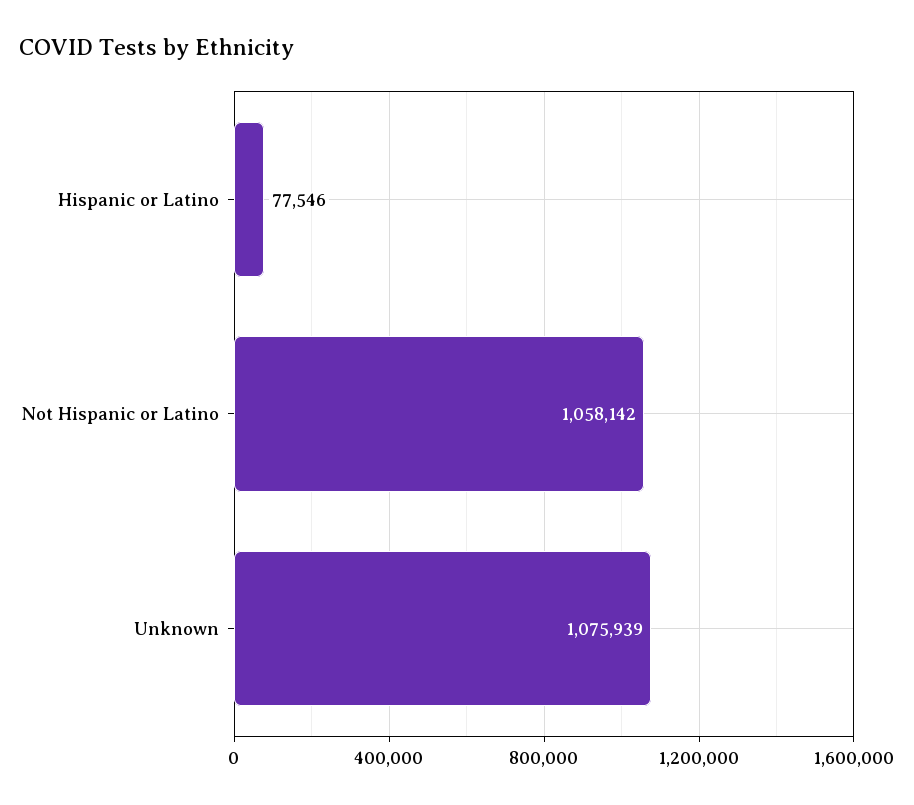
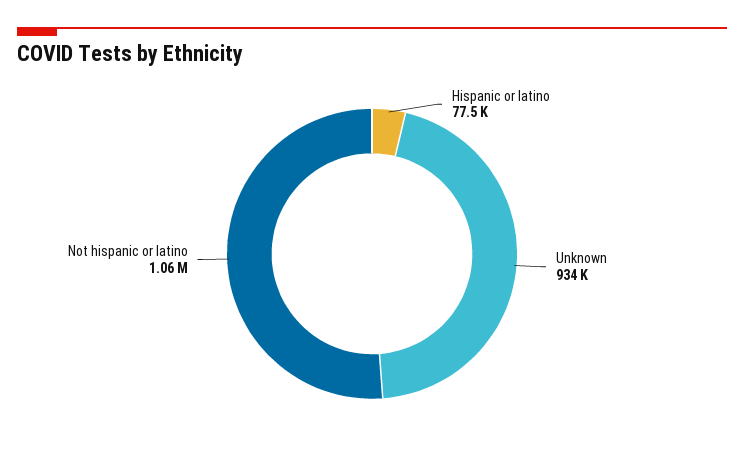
Unknown: 1075939 -> 934000

